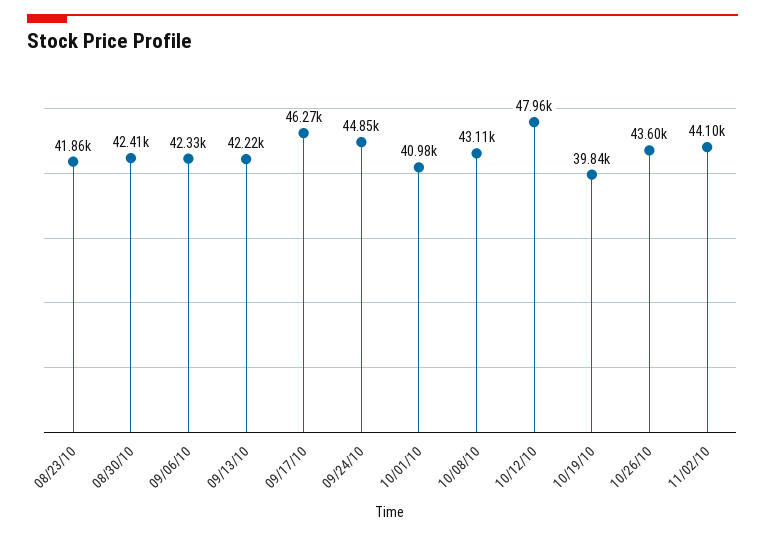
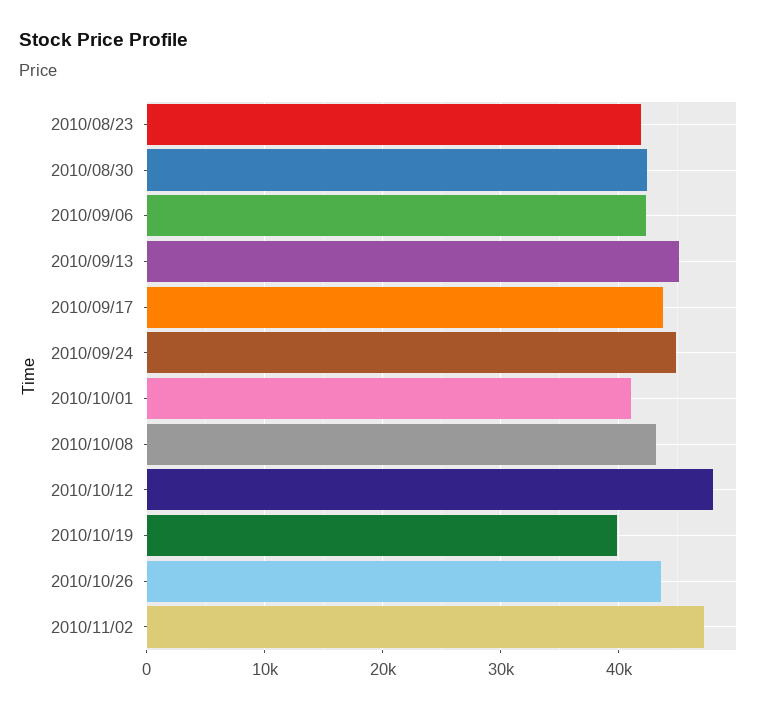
09/13/10: 42220 -> 45000
09/17/10: 46270 -> 44000
11/02/10: 44100 -> 47000

